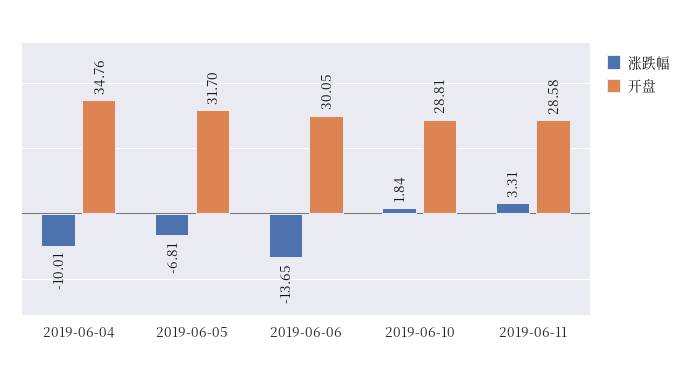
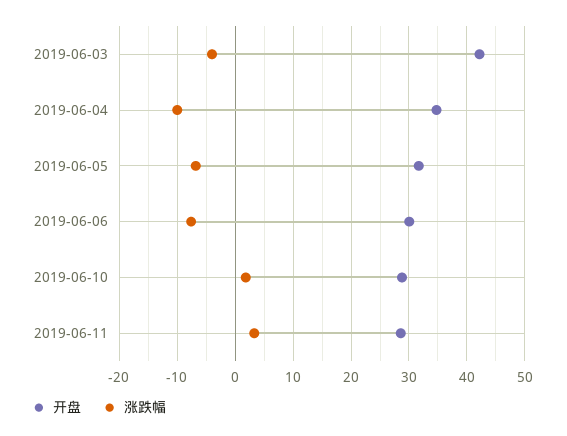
涨跌幅, 2019-06-06: -13.65 -> -8
开盘, 2019-06-03: none -> 42
涨跌幅, 2019-06-03: none -> -4

